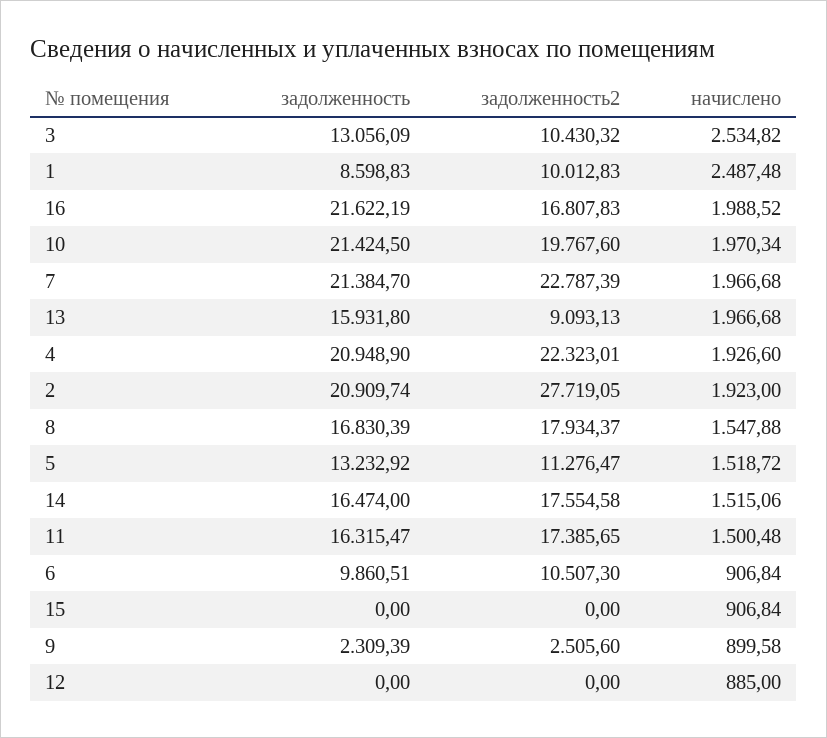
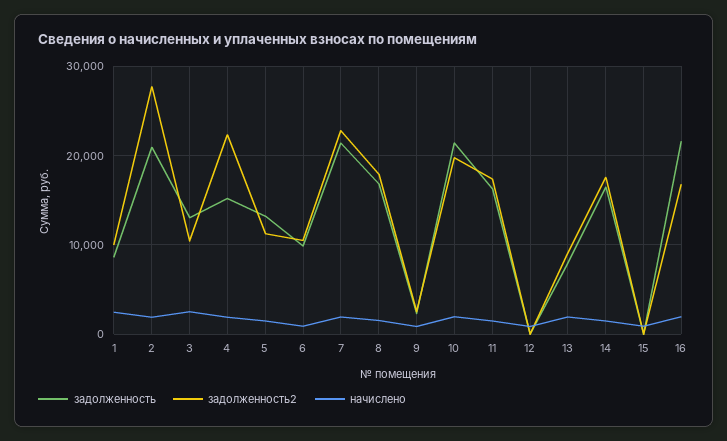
задолженность, 13: 15931.8 -> 8000
задолженность, 4: 20948.9 -> 15000

